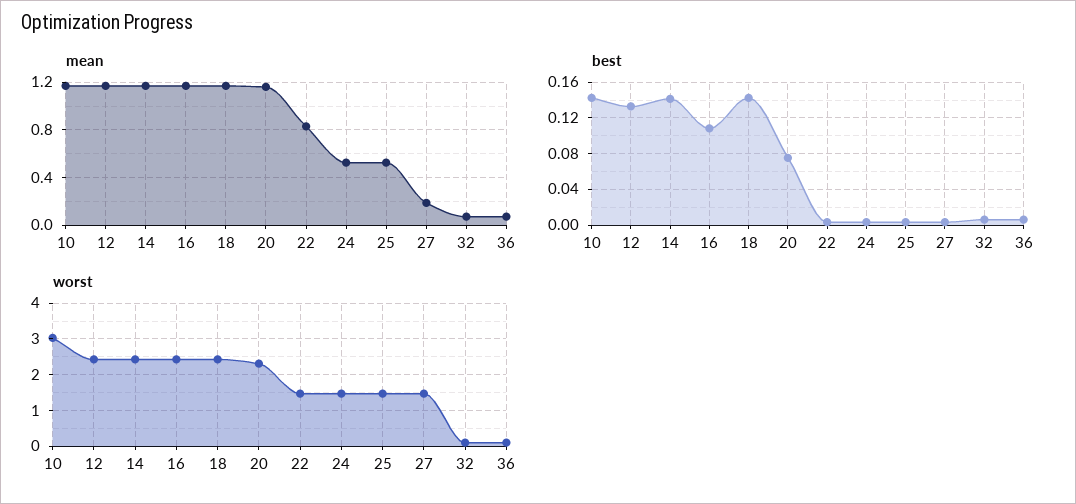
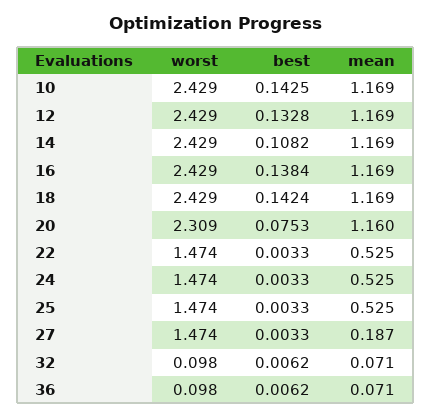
mean, 22: 0.8 -> 0.525
best, 14: 0.14 -> 0.1082
best, 16: 0.11 -> 0.1384
worst, 10: 3 -> 2.429

